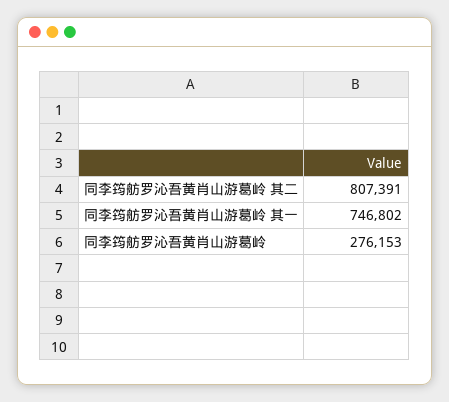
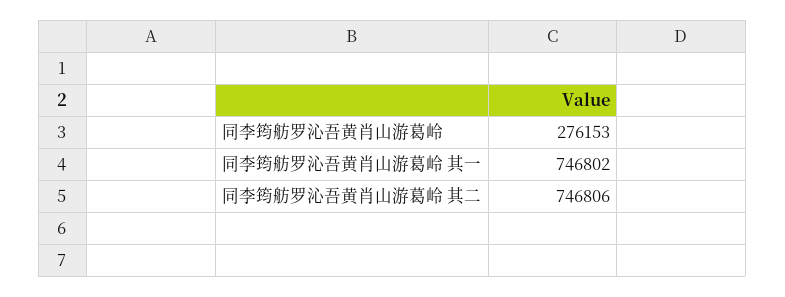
同李筠舫罗沁吾黄肖山游葛岭 其二: 807391 -> 746806

